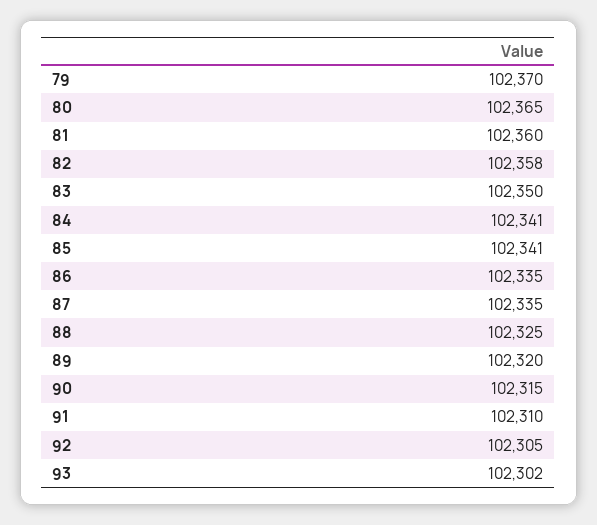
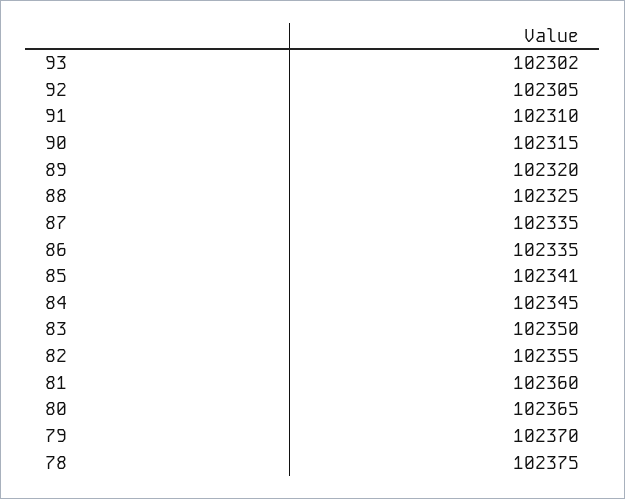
82: 102358 -> 102355
84: 102341 -> 102345
78: none -> 102375

